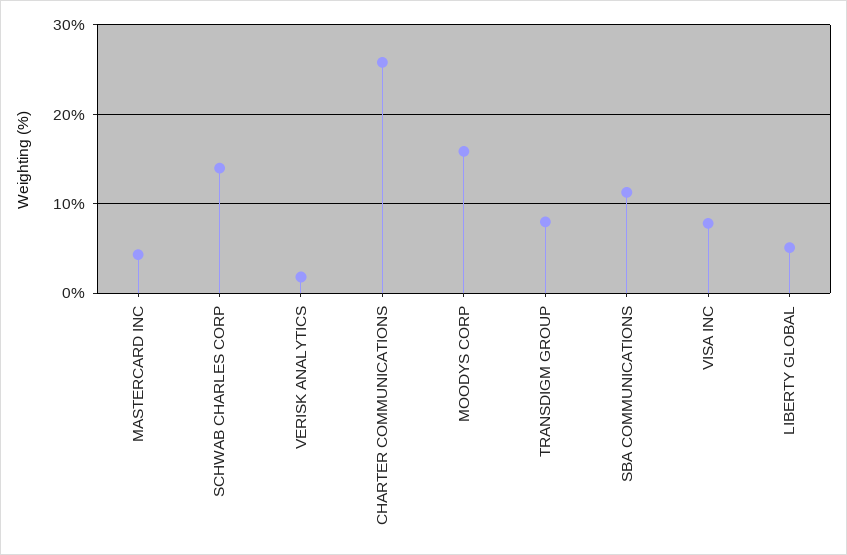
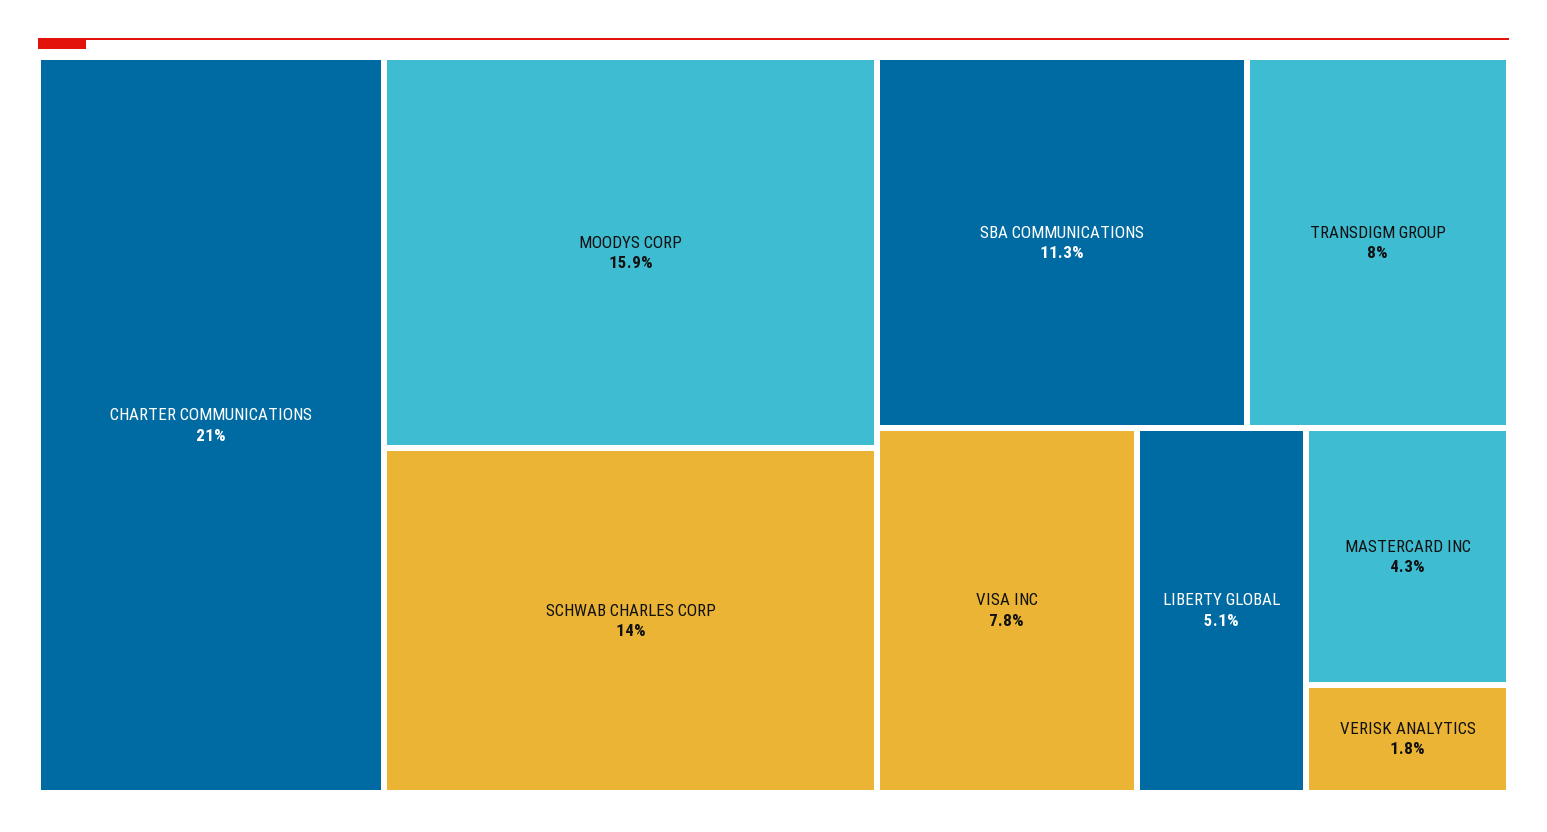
CHARTER COMMUNICATIONS: 26 -> 21

